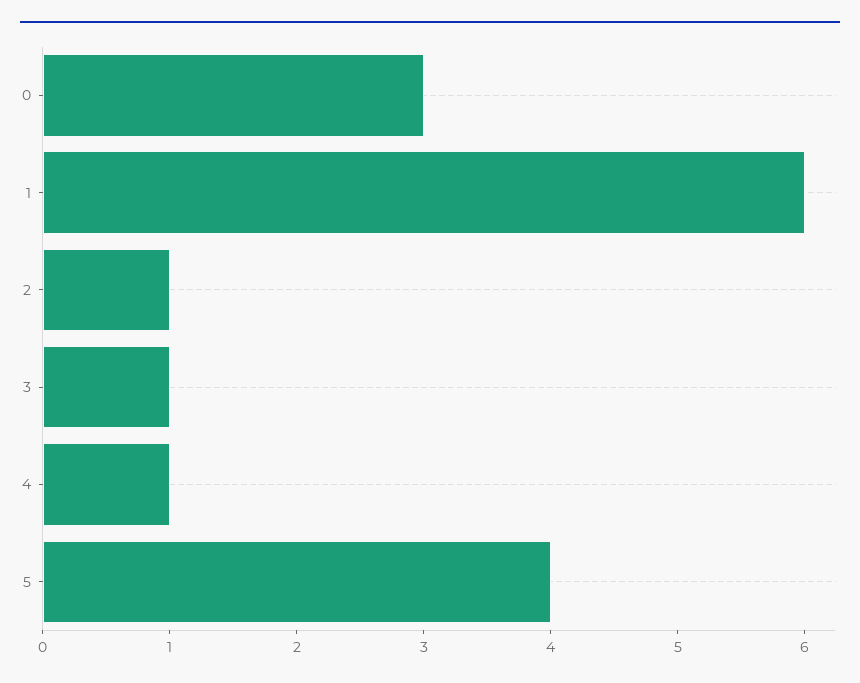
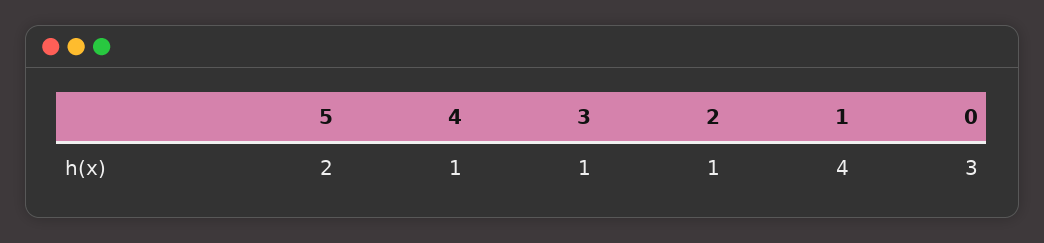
1: 6 -> 4
5: 4 -> 2

